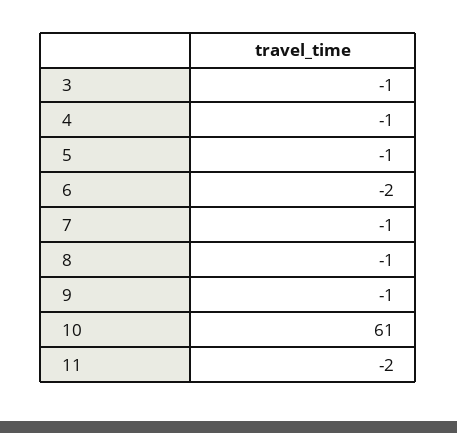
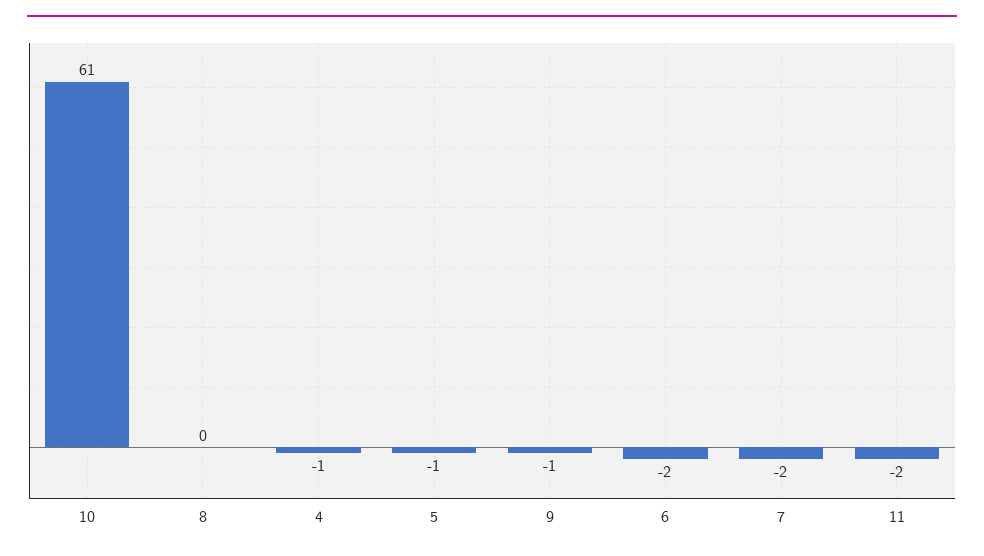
3: -1 -> none
7: -1 -> -2
8: -1 -> 0

